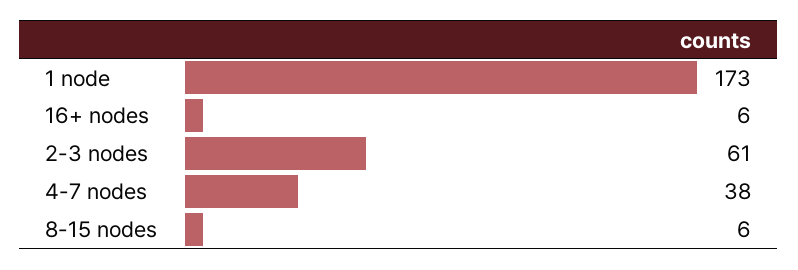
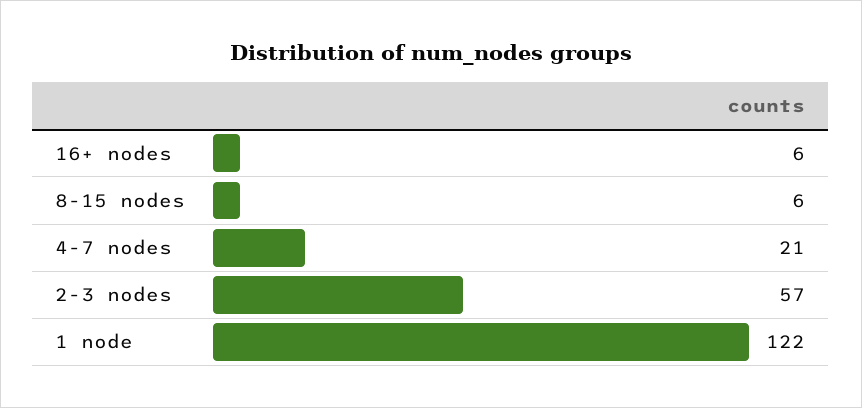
1 node: 173 -> 122
2-3 nodes: 61 -> 57
4-7 nodes: 38 -> 21

